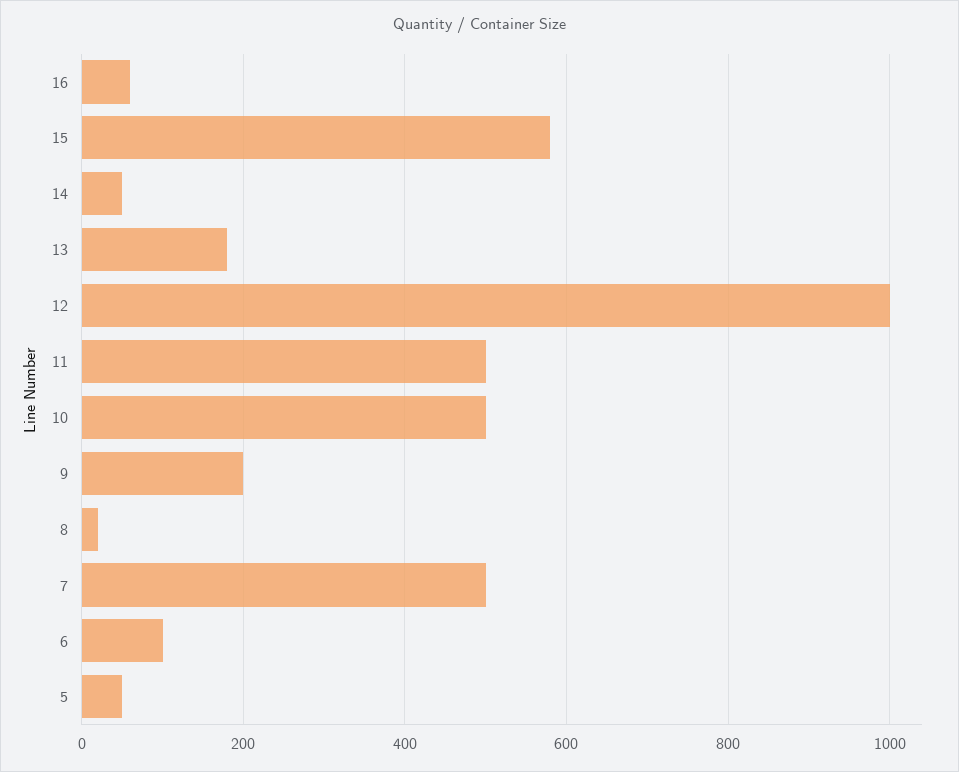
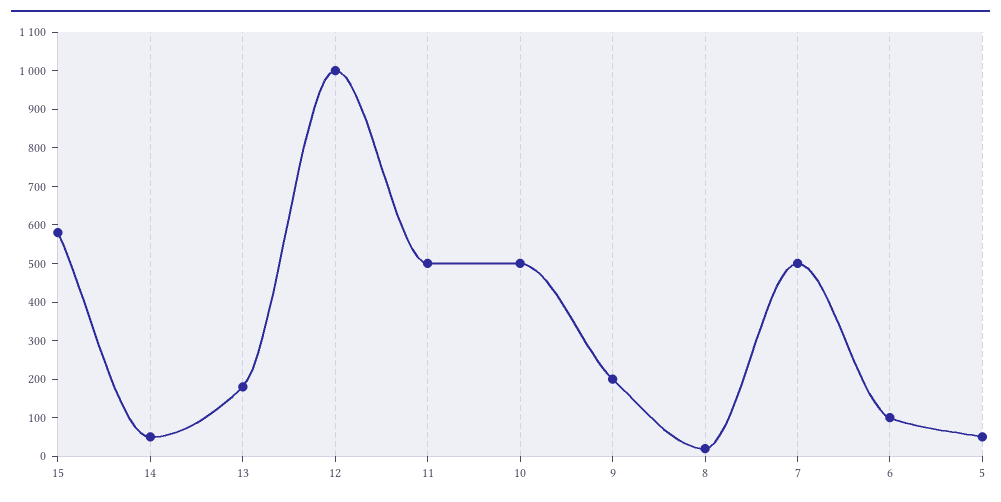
16: 60 -> none

